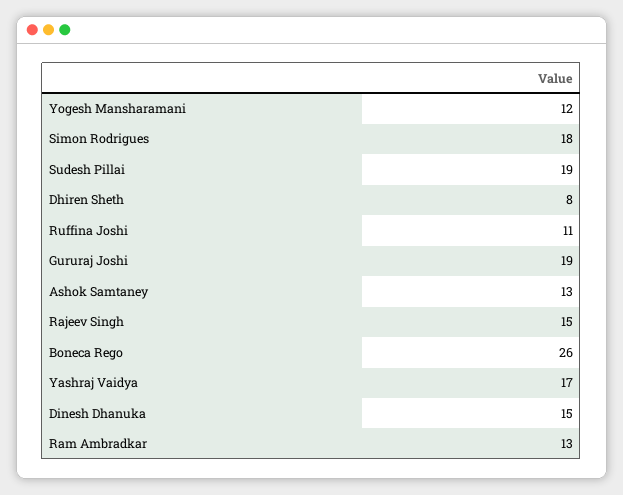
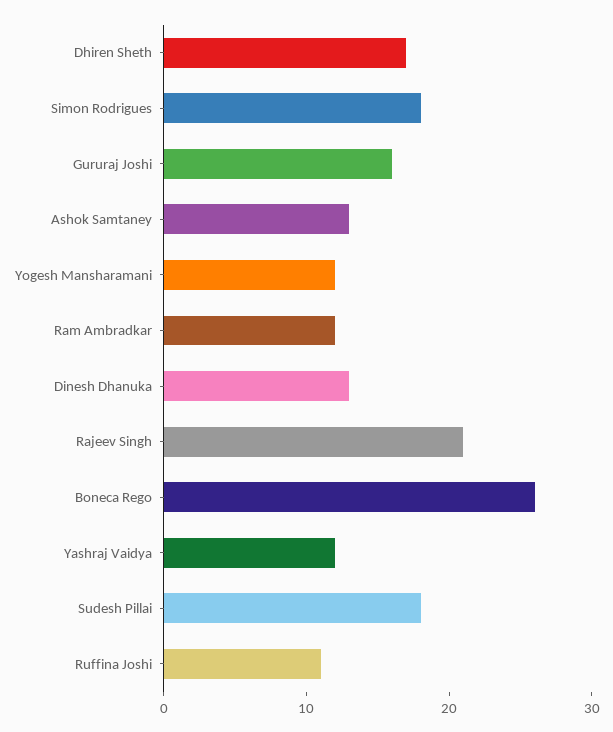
Sudesh Pillai: 19 -> 18
Dhiren Sheth: 8 -> 17
Gururaj Joshi: 19 -> 16
Rajeev Singh: 15 -> 21
Yashraj Vaidya: 17 -> 12
Dinesh Dhanuka: 15 -> 13
Ram Ambradkar: 13 -> 12

